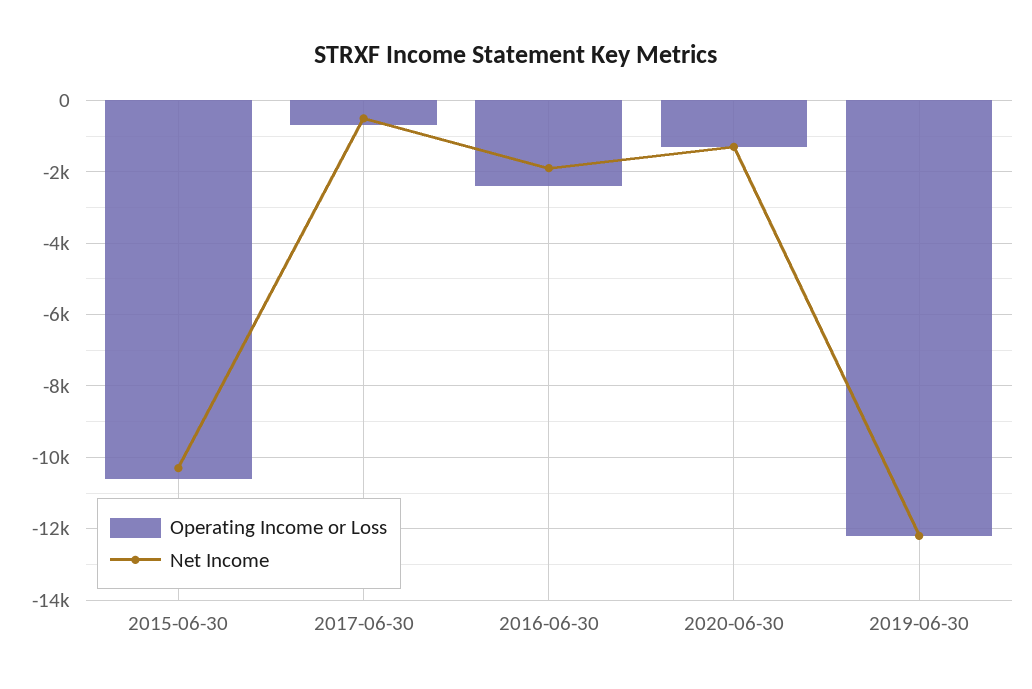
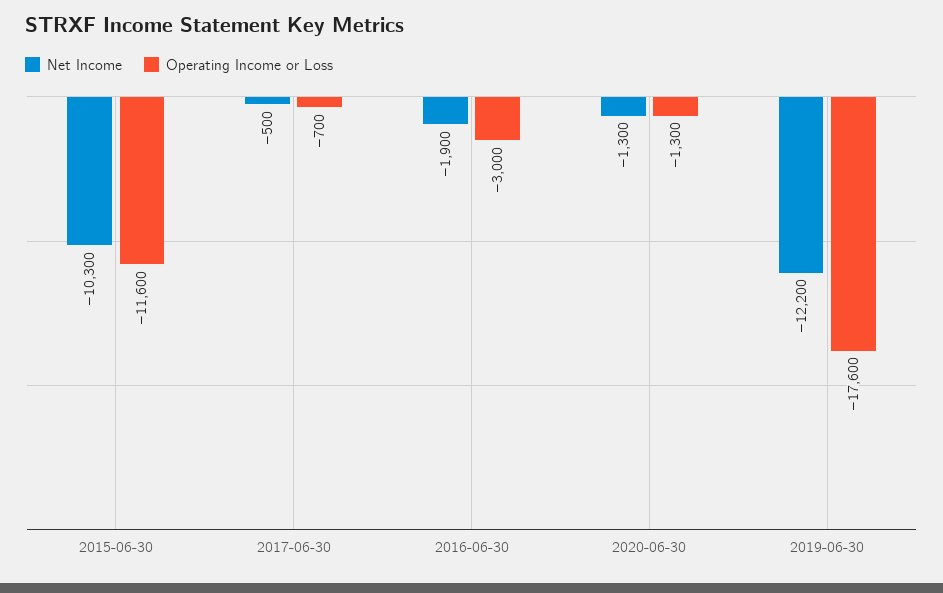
Operating Income or Loss, 2015-06-30: -10600 -> -11600
Operating Income or Loss, 2016-06-30: -2400 -> -3000
Operating Income or Loss, 2019-06-30: -12200 -> -17600

